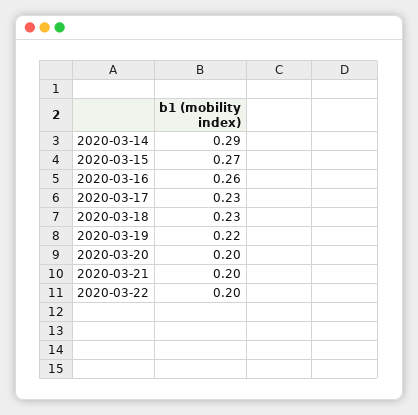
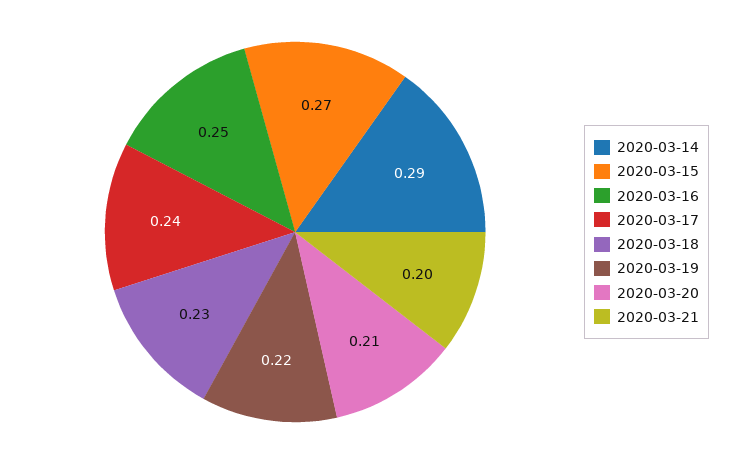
2020-03-16: 0.26 -> 0.25
2020-03-17: 0.23 -> 0.24
2020-03-20: 0.2 -> 0.21
2020-03-22: 0.2 -> none

